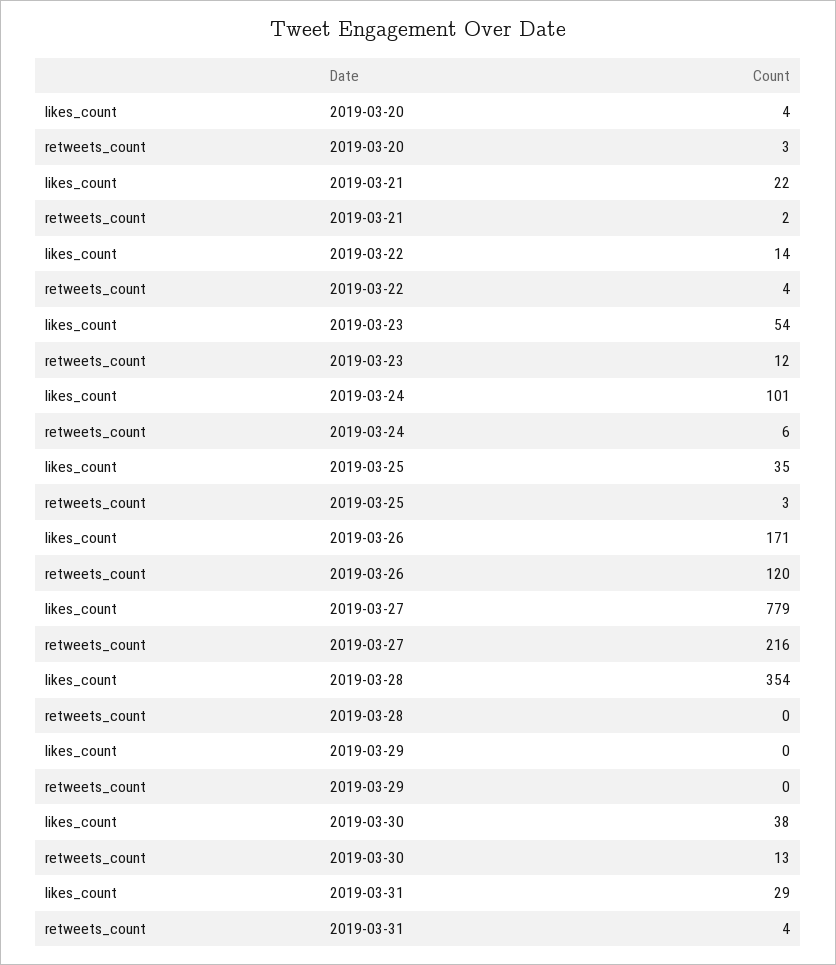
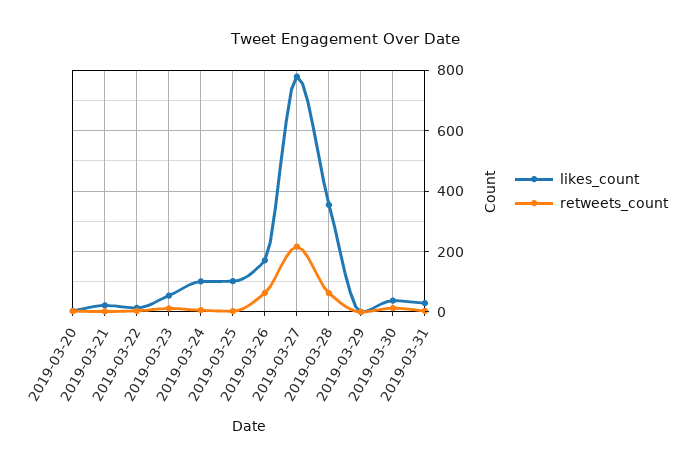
likes_count, 2019-03-25: 35 -> 100
retweets_count, 2019-03-26: 120 -> 60
retweets_count, 2019-03-28: 0 -> 60

